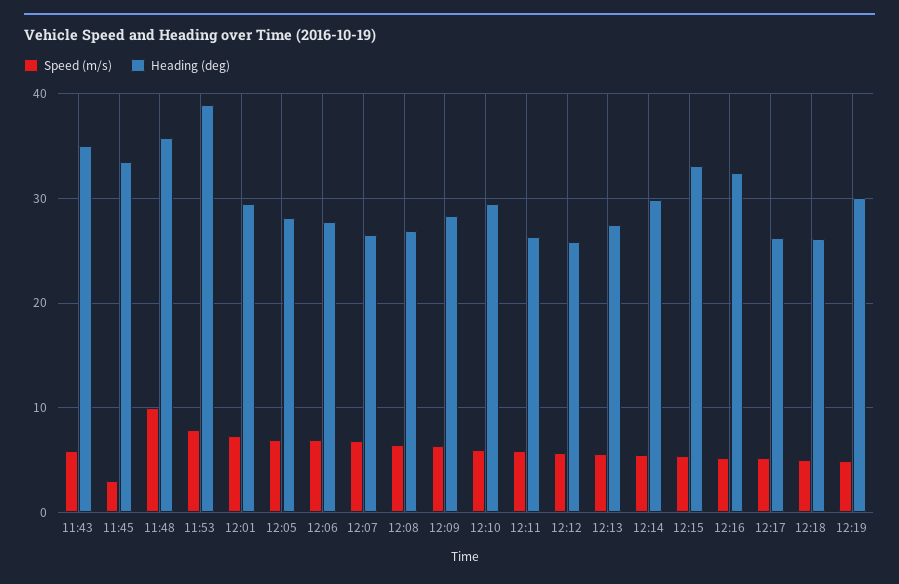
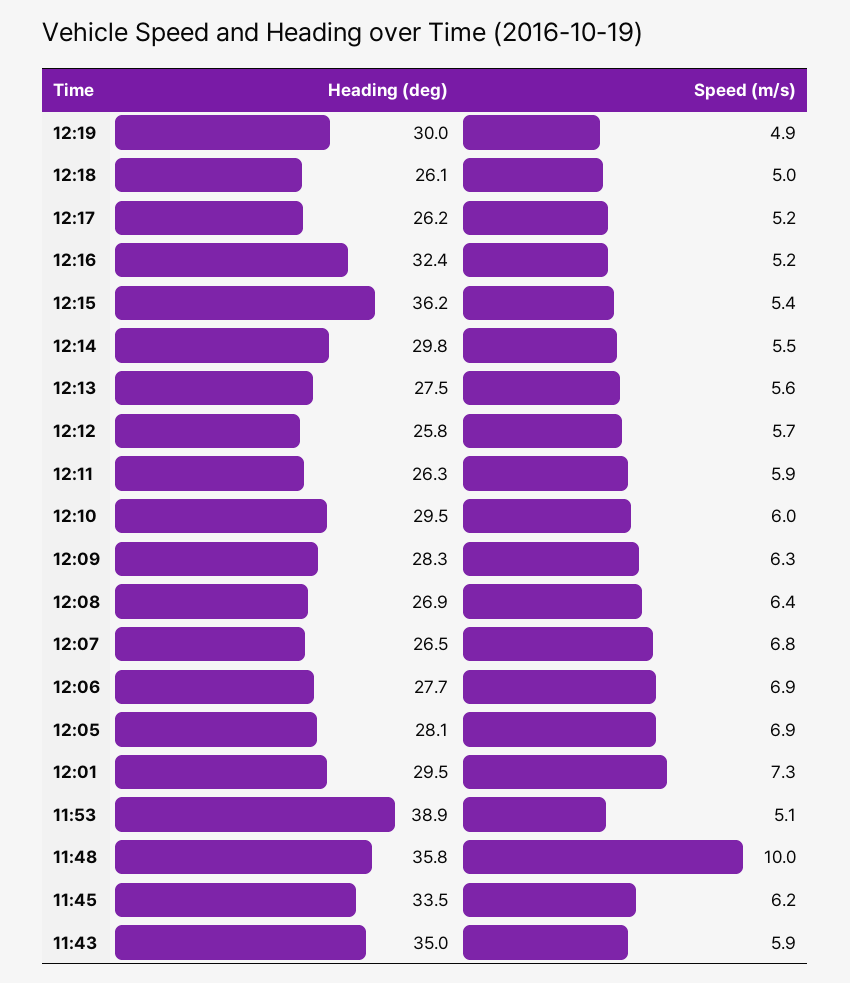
Speed (m/s), 11:45: 3 -> 6.2
Speed (m/s), 11:53: 8 -> 5.1
Heading (deg), 12:15: 33 -> 36.2

